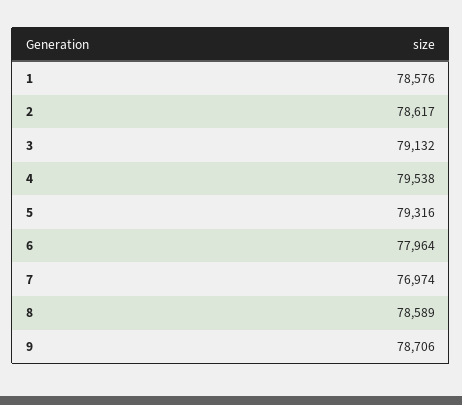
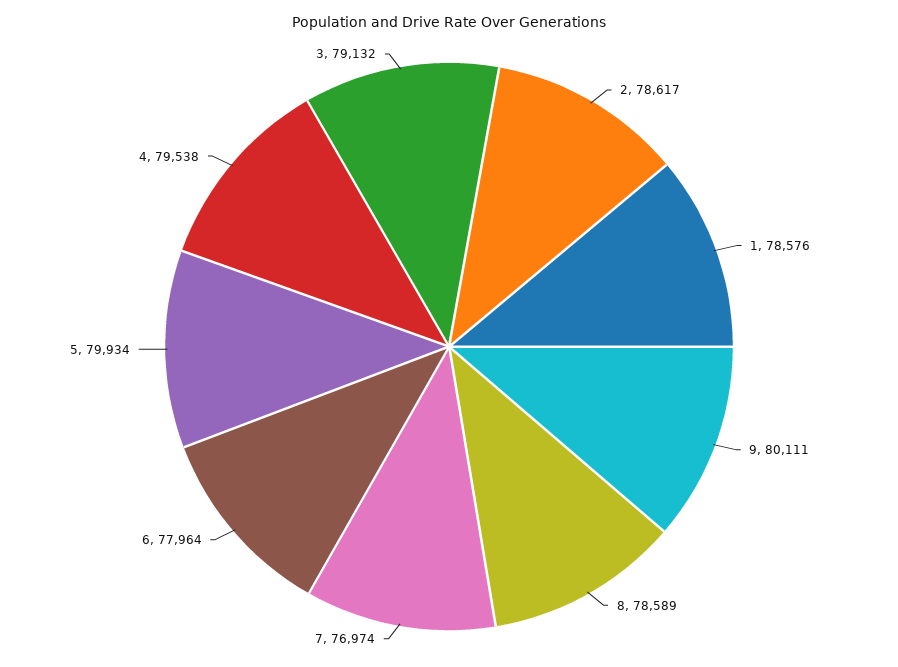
5: 79316 -> 79934
9: 78706 -> 80111

